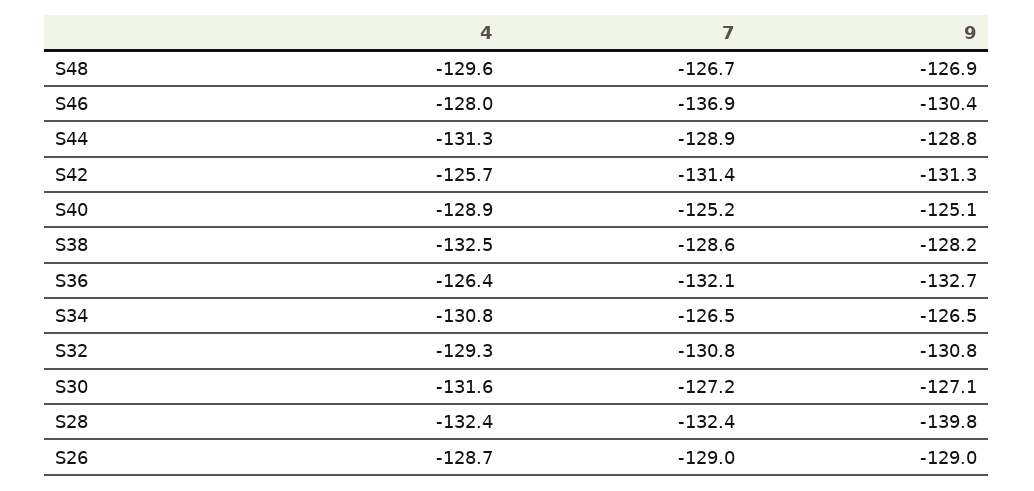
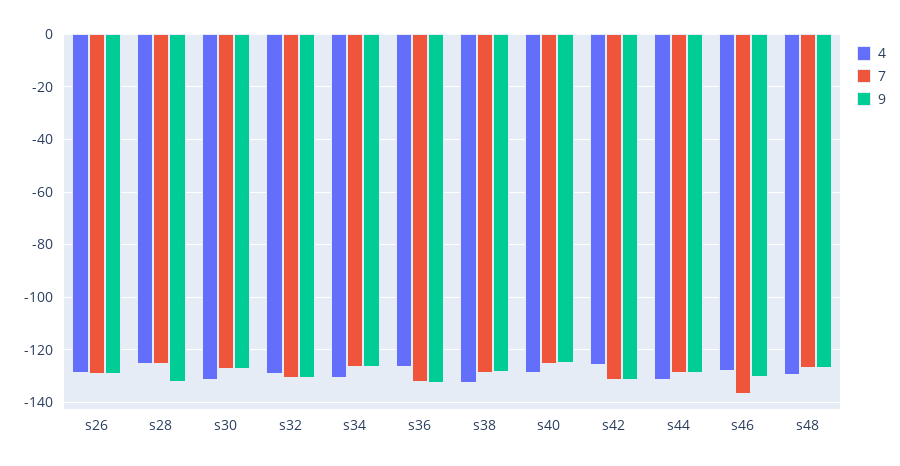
4, S28: -132.4 -> -125
7, S28: -132.4 -> -125
9, S28: -139.8 -> -132.5

